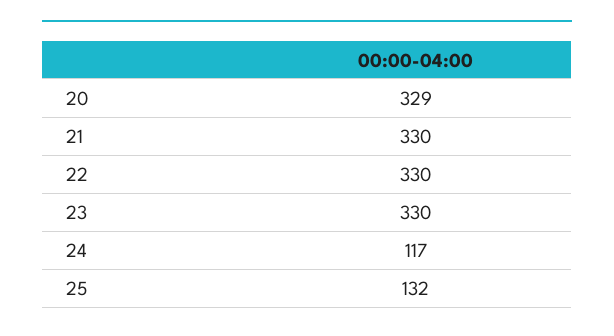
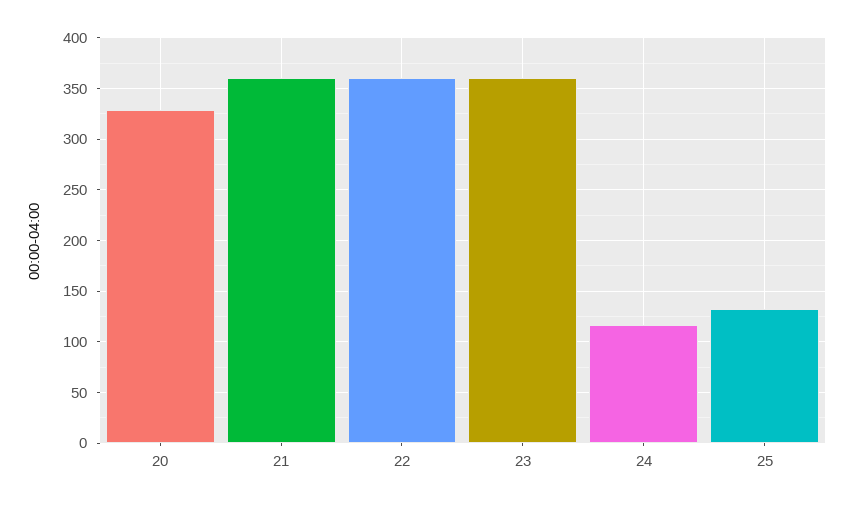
21: 330 -> 360
22: 330 -> 360
23: 330 -> 360

